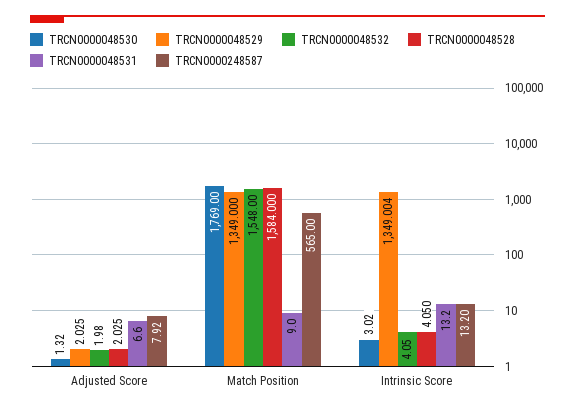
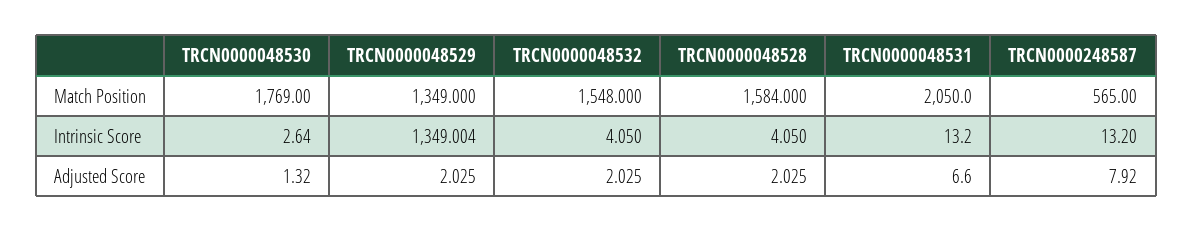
TRCN0000048532, Adjusted Score: 1.98 -> 2.025
TRCN0000048531, Match Position: 9 -> 2050
TRCN0000048530, Intrinsic Score: 3.02 -> 2.64

